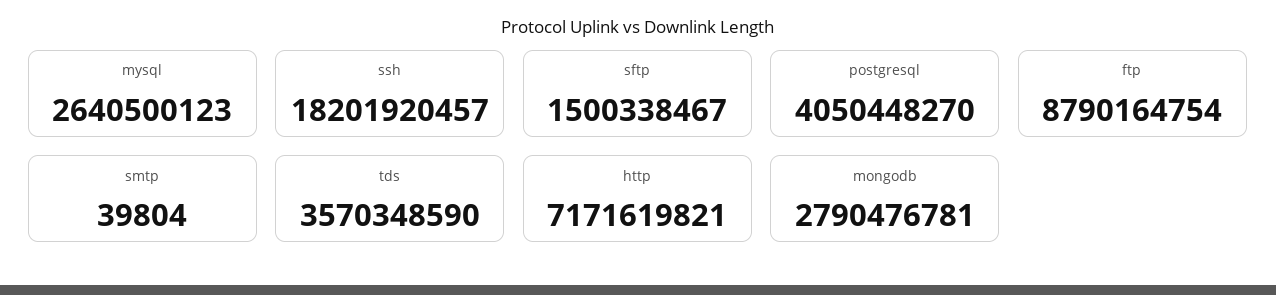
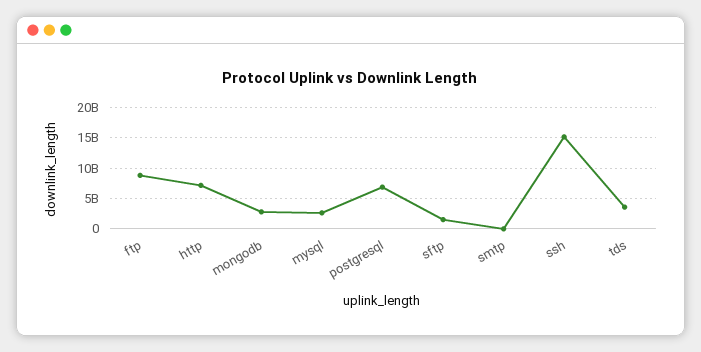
ssh: 18201920457 -> 15000000000
postgresql: 4050448270 -> 7000000000

